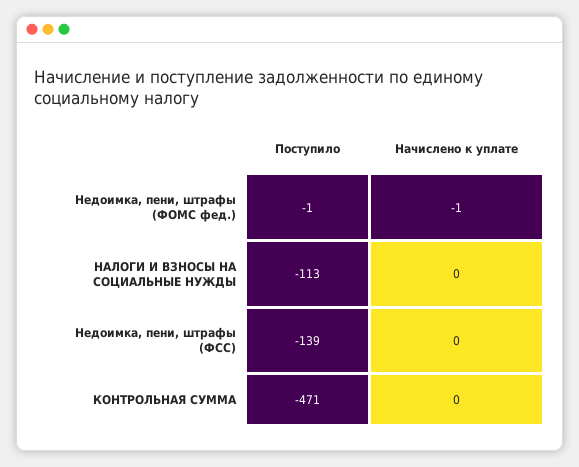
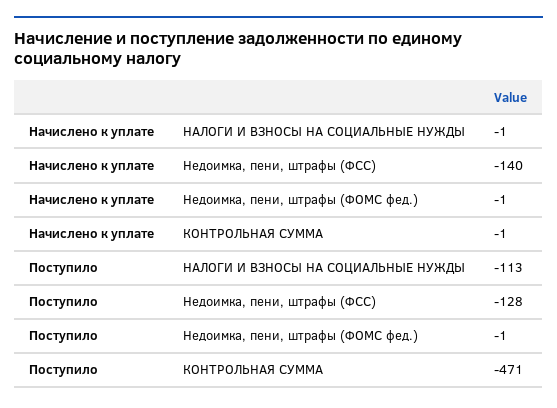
Начислено к уплате, НАЛОГИ И ВЗНОСЫ НА СОЦИАЛЬНЫЕ НУЖДЫ: 0 -> -1
Поступило, Недоимка, пени, штрафы (ФСС): -139 -> -128
Начислено к уплате, Недоимка, пени, штрафы (ФСС): 0 -> -140
Начислено к уплате, КОНТРОЛЬНАЯ СУММА: 0 -> -1

